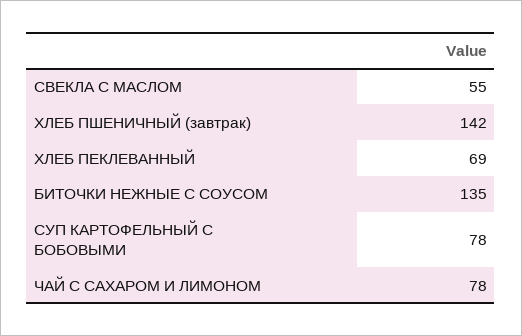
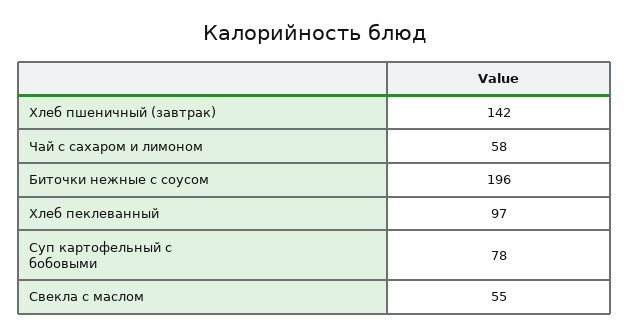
ХЛЕБ ПЕКЛЕВАННЫЙ: 69 -> 97
БИТОЧКИ НЕЖНЫЕ С СОУСОМ: 135 -> 196
ЧАЙ С САХАРОМ И ЛИМОНОМ: 78 -> 58

